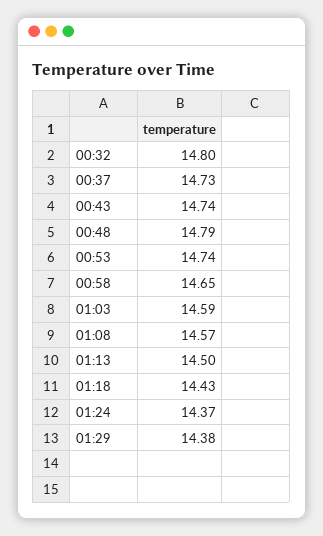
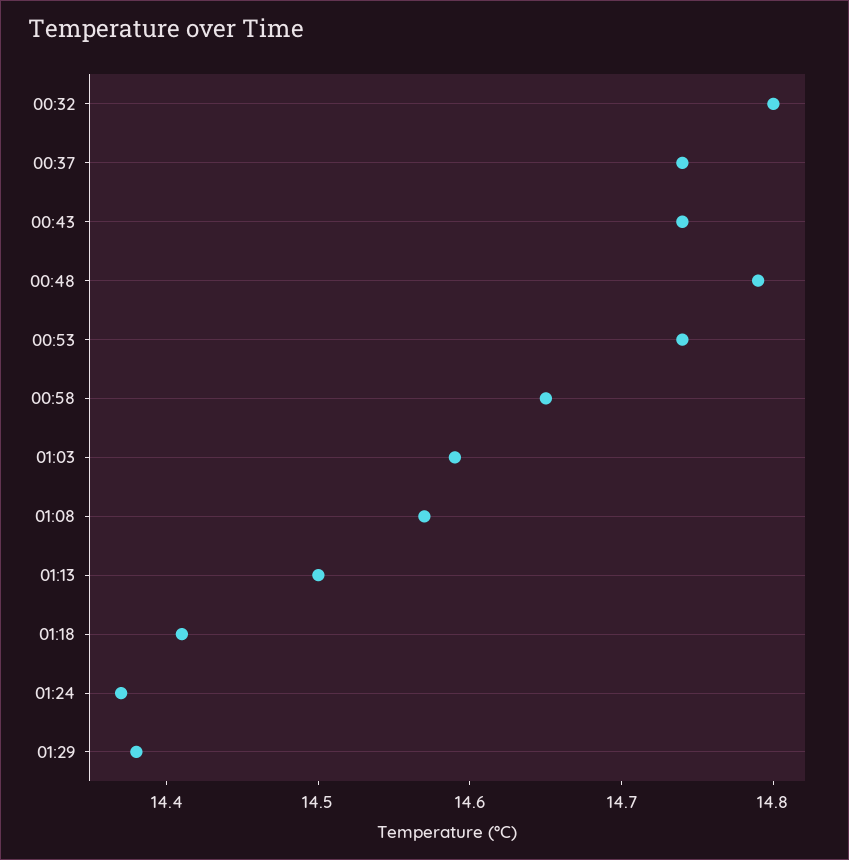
00:37: 14.73 -> 14.74
01:18: 14.43 -> 14.41

